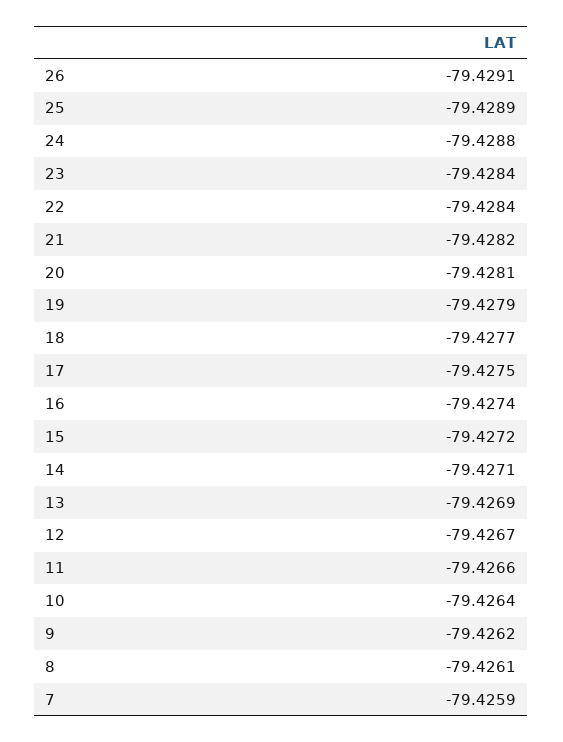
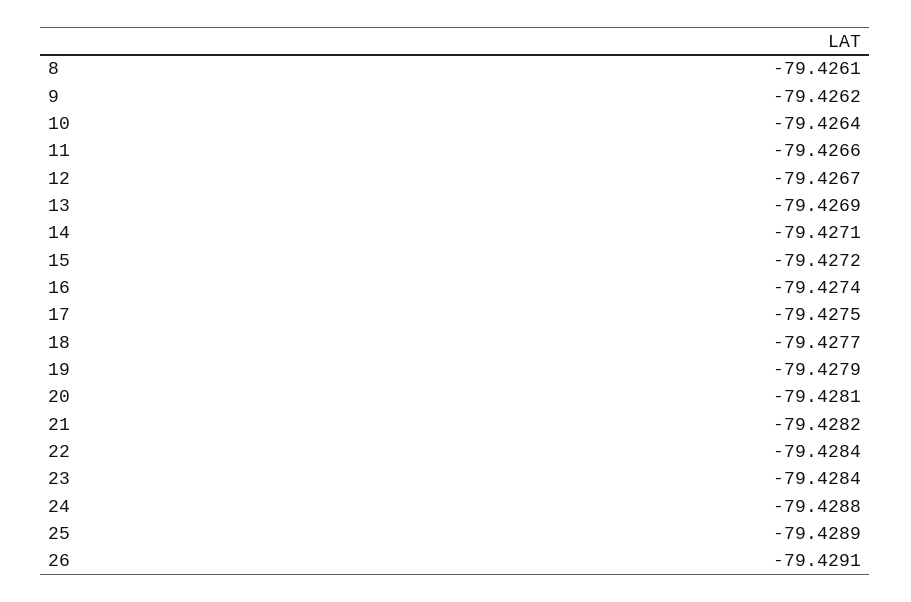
7: -79.4259 -> none

